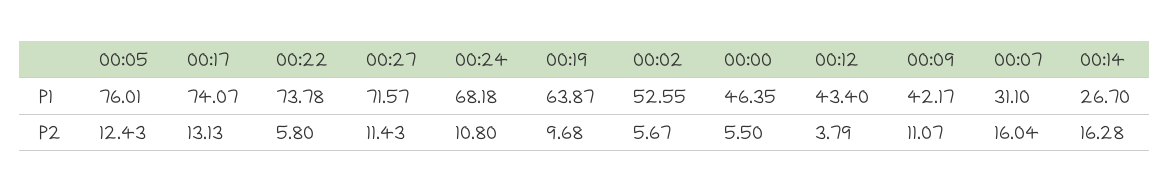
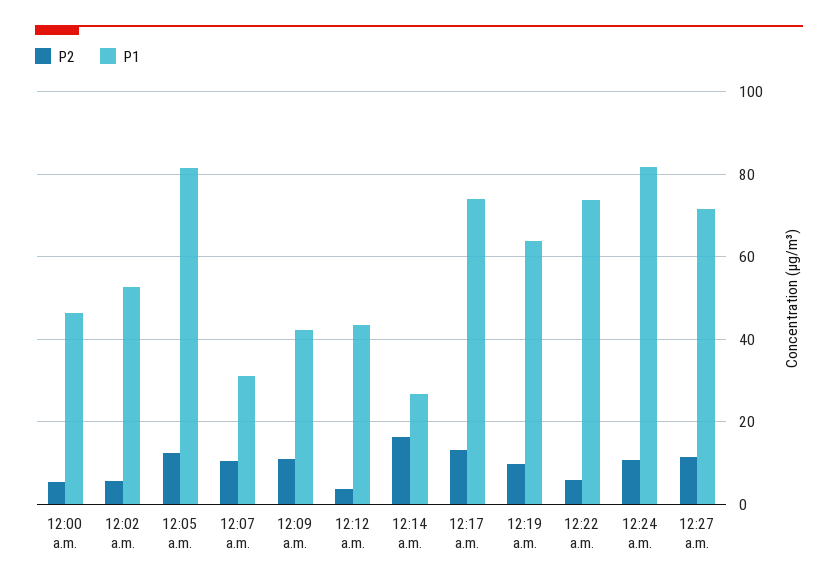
P1, 00:05: 76.01 -> 82
P1, 00:24: 68.18 -> 82
P2, 00:07: 16.04 -> 10

